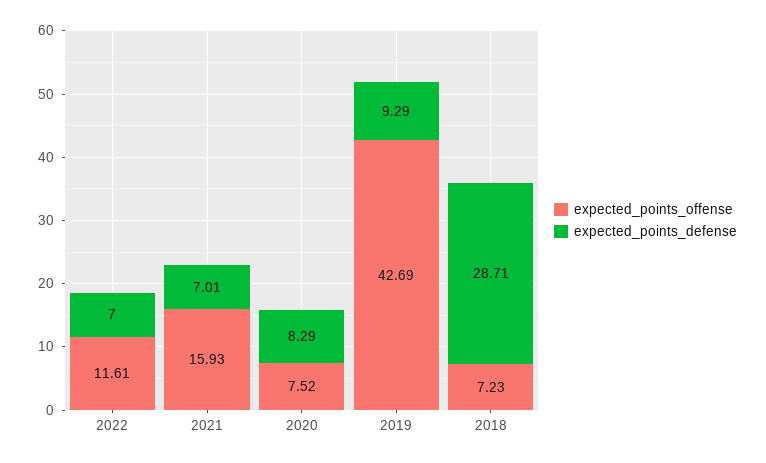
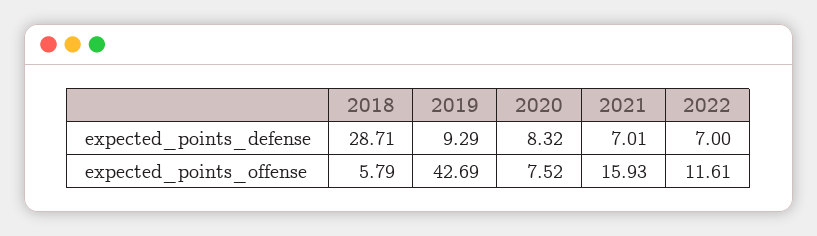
expected_points_defense, 2020: 8.29 -> 8.32
expected_points_offense, 2018: 7.23 -> 5.79

